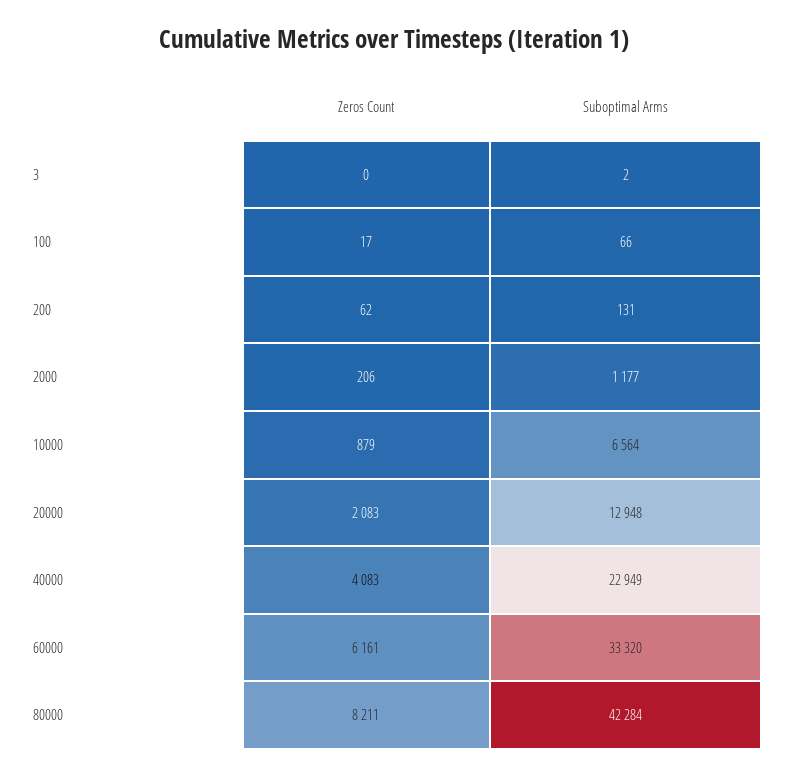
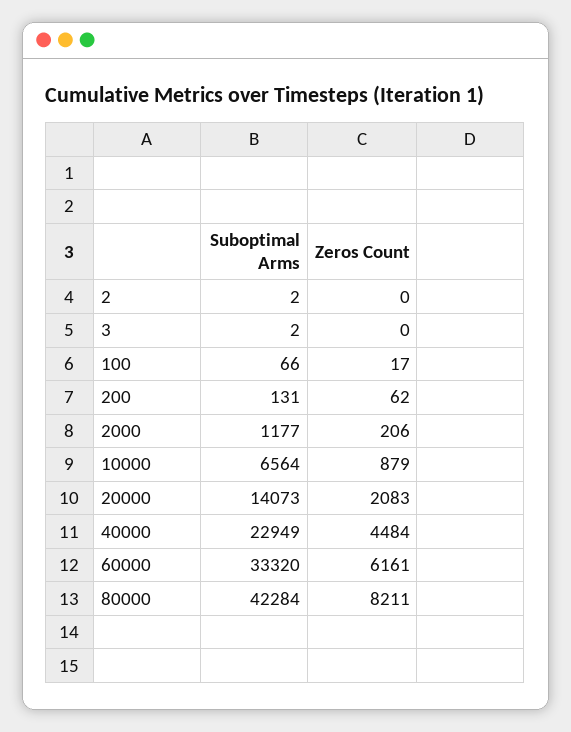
Suboptimal Arms, 20000: 12948 -> 14073
Zeros Count, 40000: 4083 -> 4484
Suboptimal Arms, 2: none -> 2
Zeros Count, 2: none -> 0

